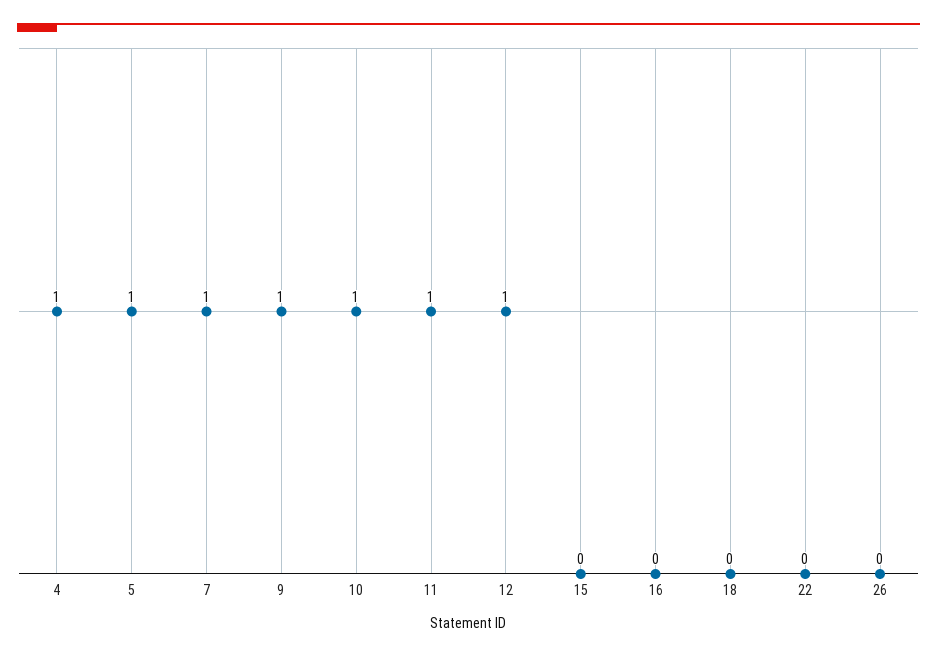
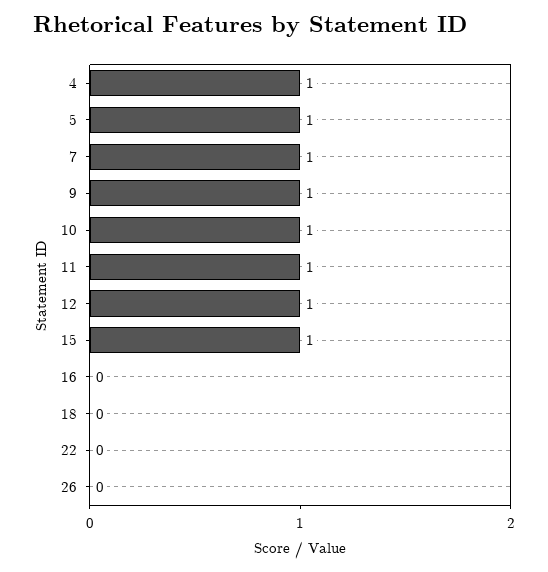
15: 0 -> 1

